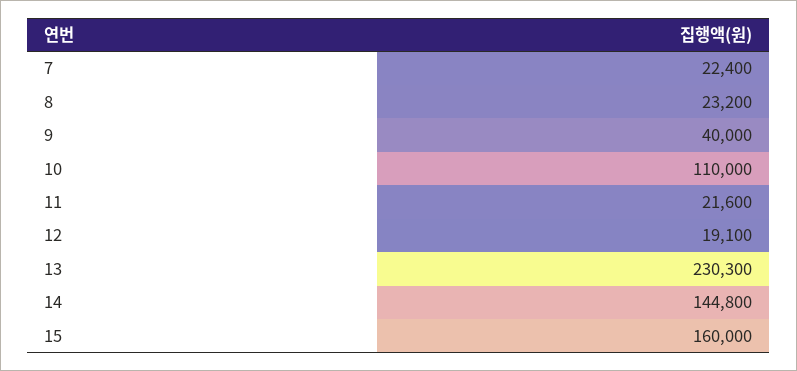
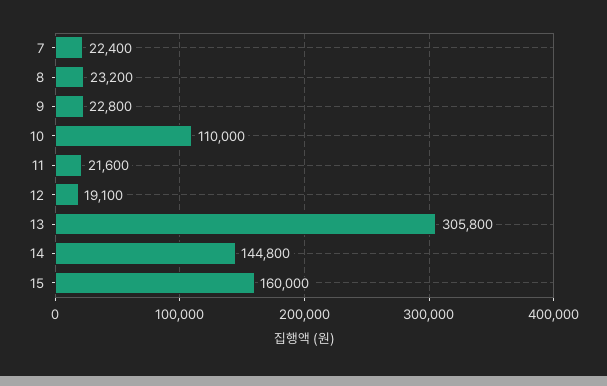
9: 40000 -> 22800
13: 230300 -> 305800

